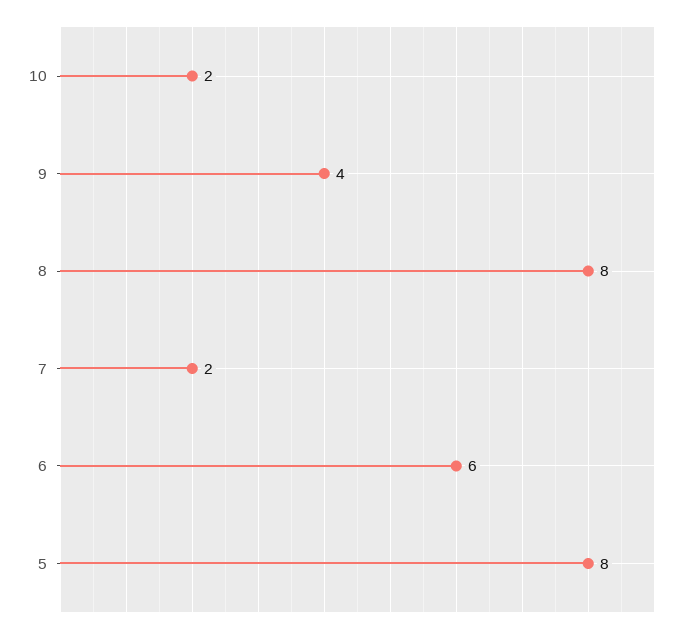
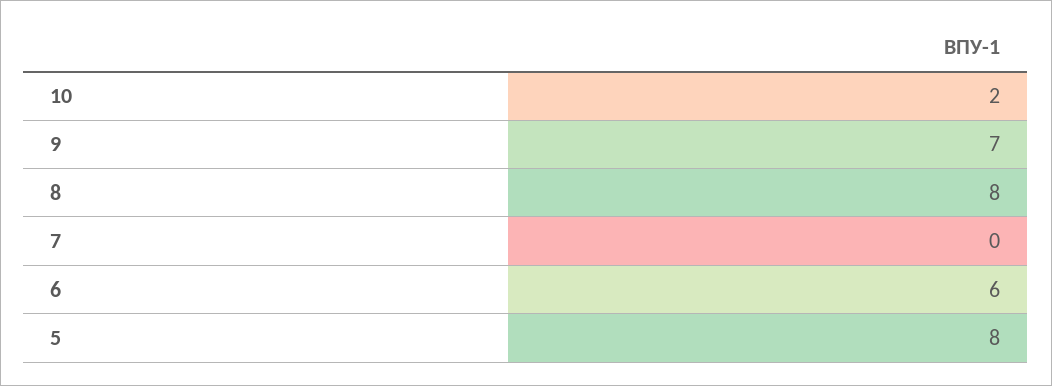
9: 4 -> 7
7: 2 -> 0

